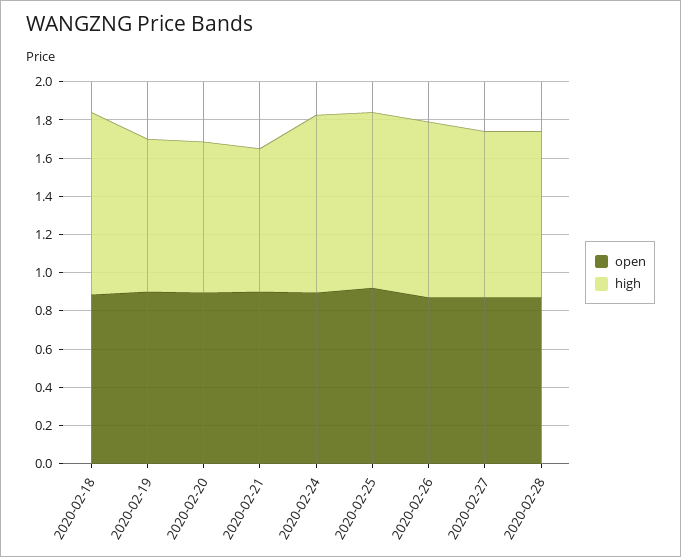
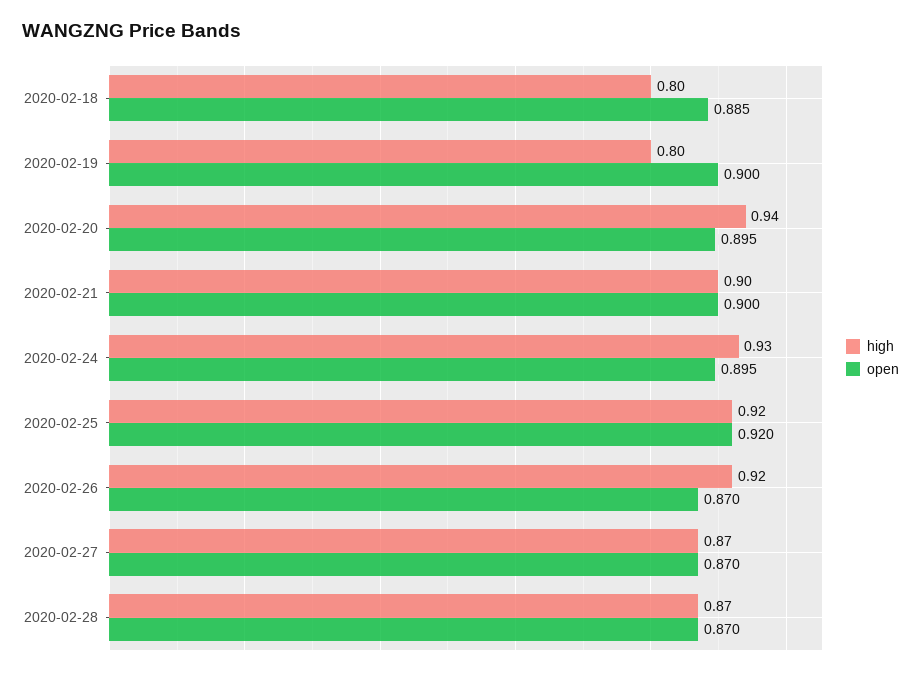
high, 2020-02-18: 0.95 -> 0.8
high, 2020-02-20: 0.8 -> 0.94
high, 2020-02-21: 0.75 -> 0.9

